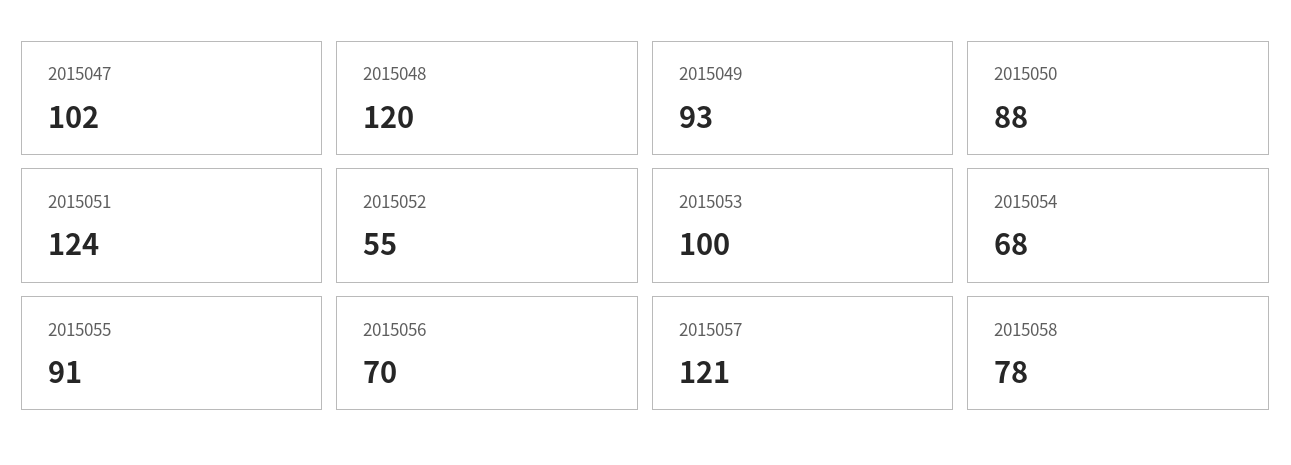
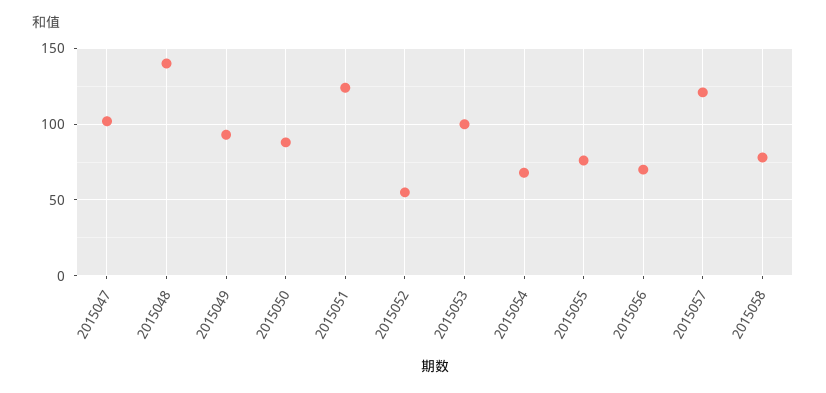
2015048: 120 -> 140
2015055: 91 -> 75

